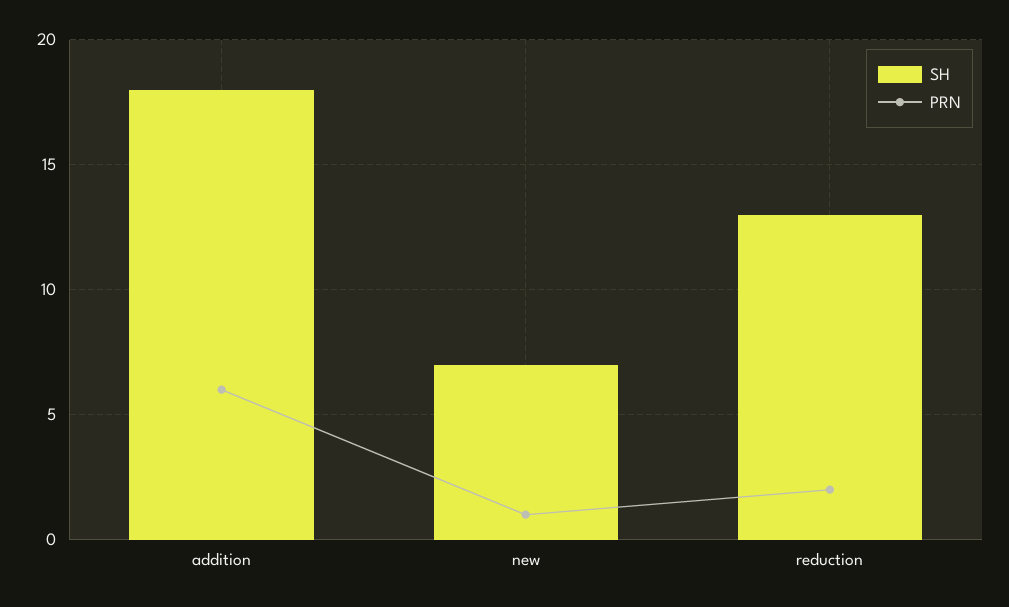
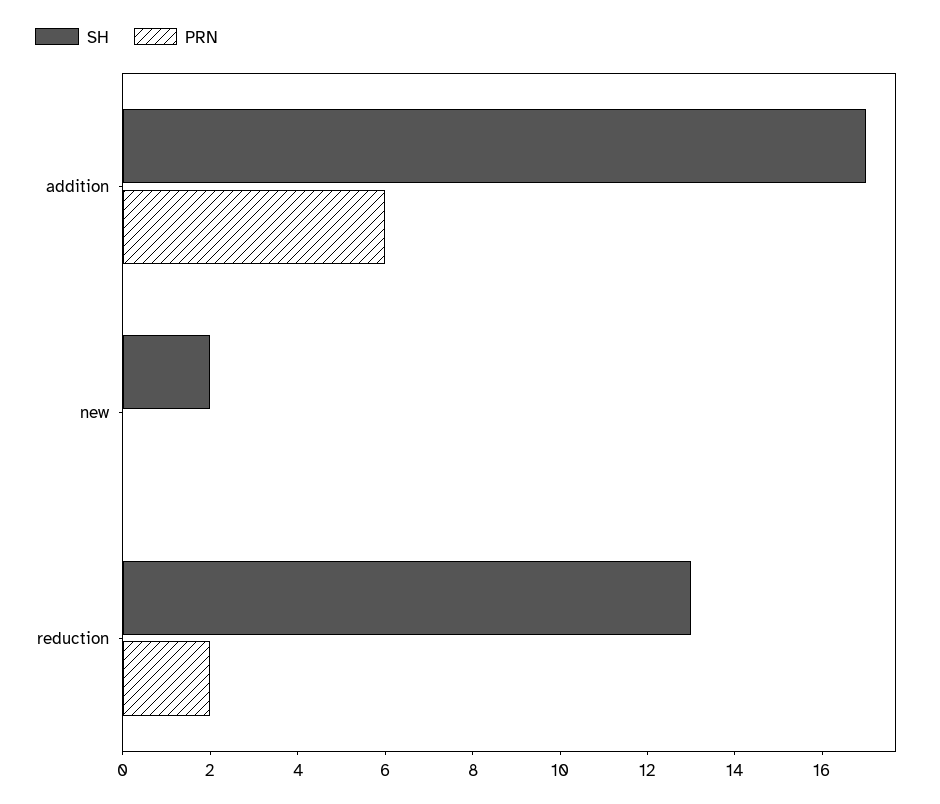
SH, addition: 18 -> 17
SH, new: 7 -> 2
PRN, new: 1 -> 0

